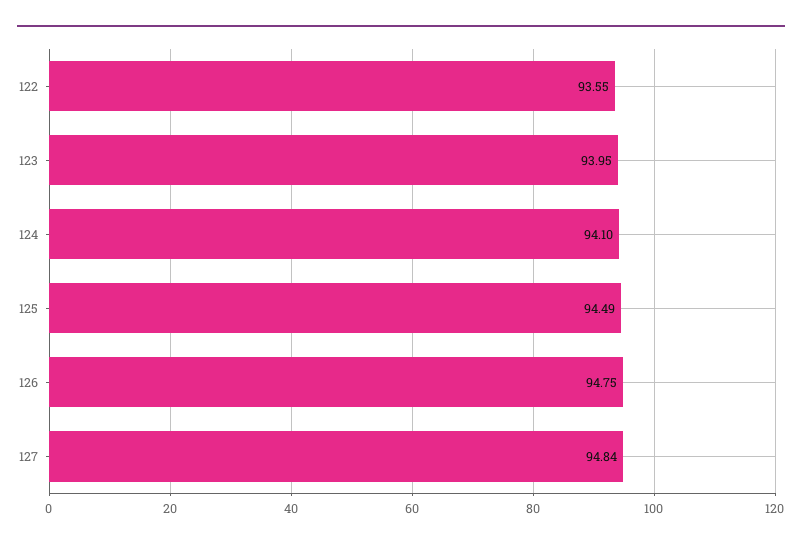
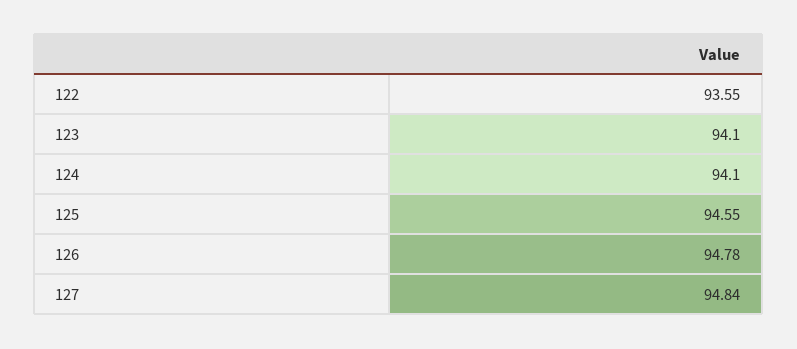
123: 93.95 -> 94.1
125: 94.49 -> 94.55
126: 94.75 -> 94.78

